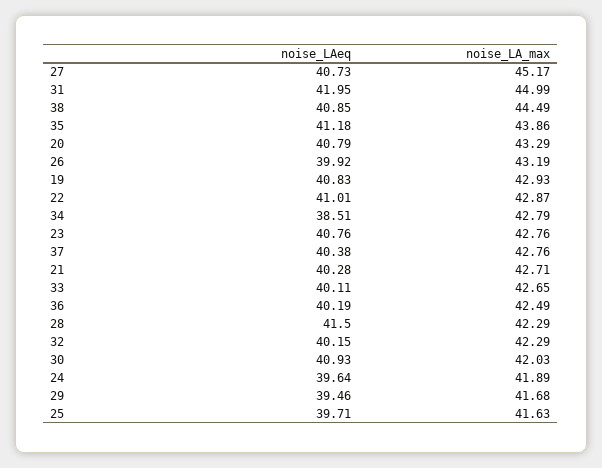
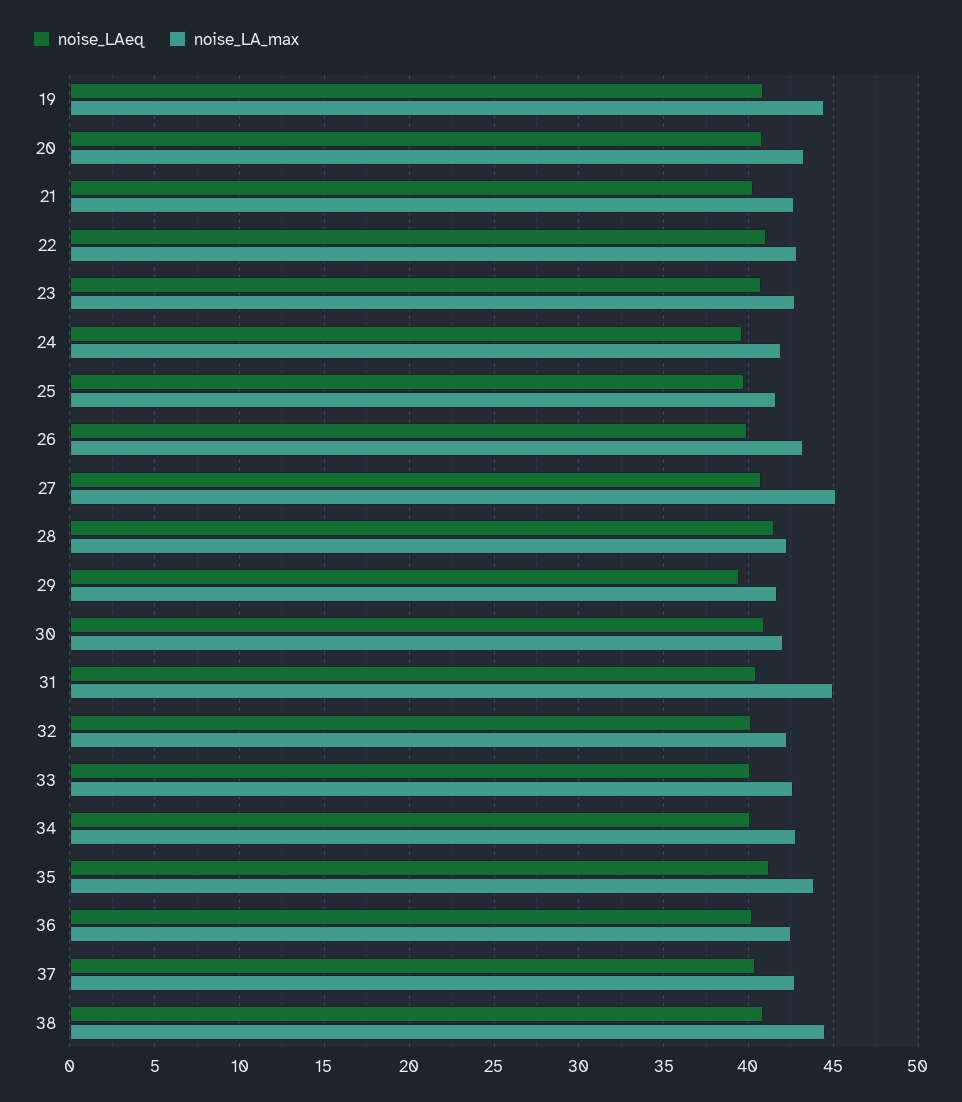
noise_LAeq, 31: 41.95 -> 40.5
noise_LA_max, 19: 42.93 -> 44.5
noise_LAeq, 34: 38.51 -> 40

